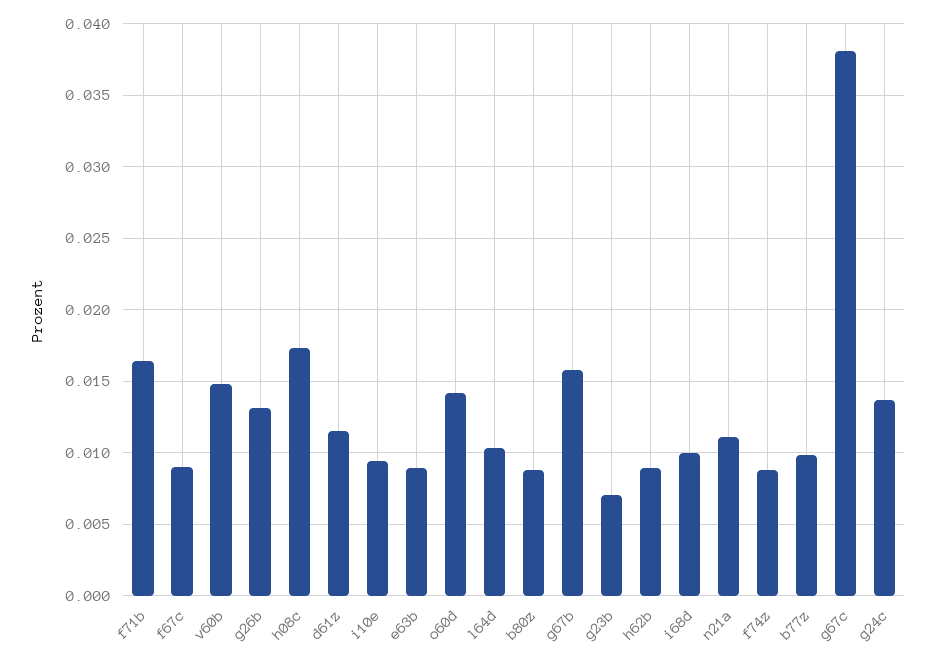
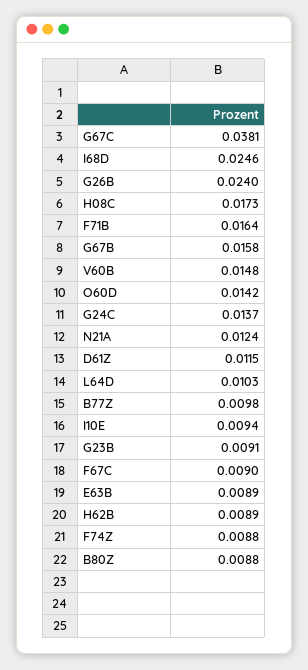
g26b: 0.013 -> 0.024
g23b: 0.007 -> 0.0091
i68d: 0.01 -> 0.0246
n21a: 0.011 -> 0.0124

